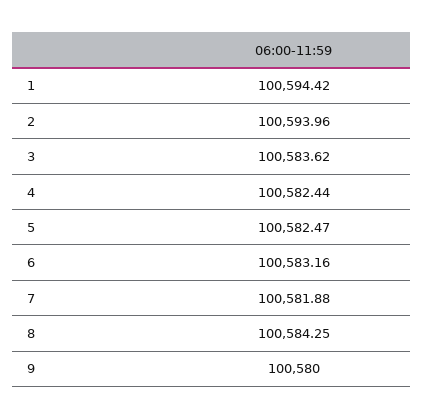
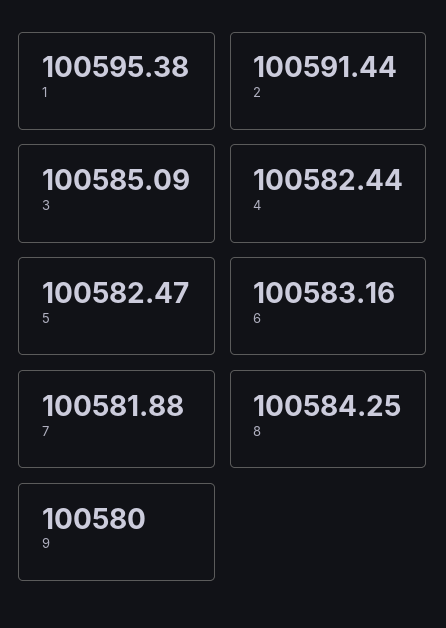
1: 100594.42 -> 100595.38
2: 100593.96 -> 100591.44
3: 100583.62 -> 100585.09

